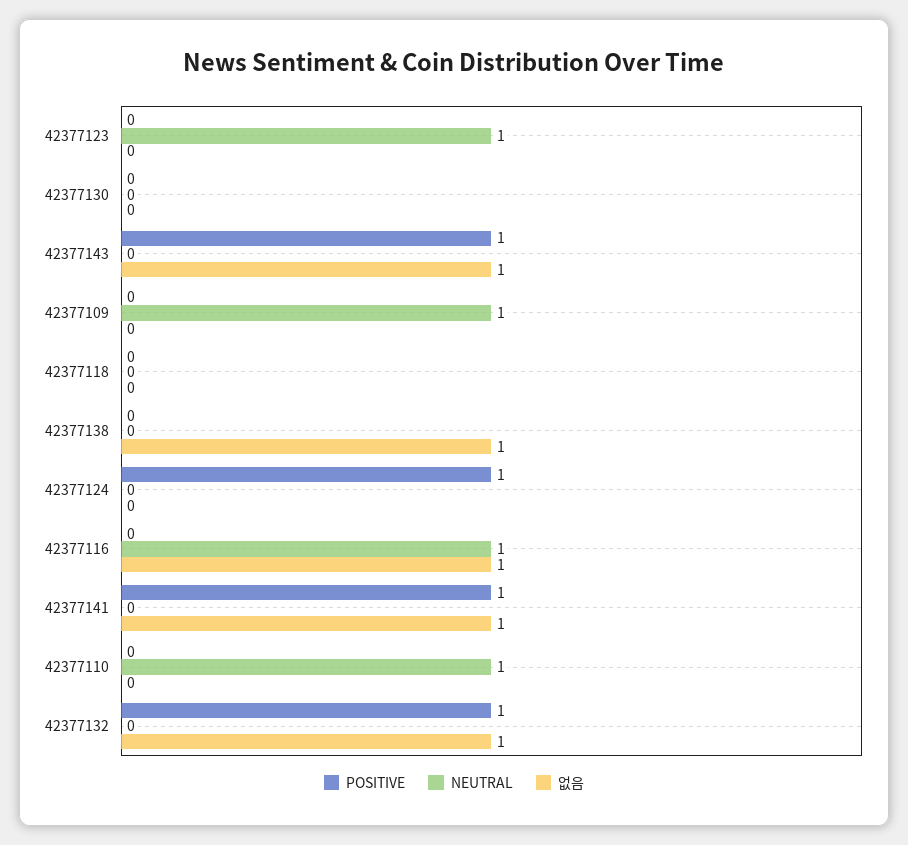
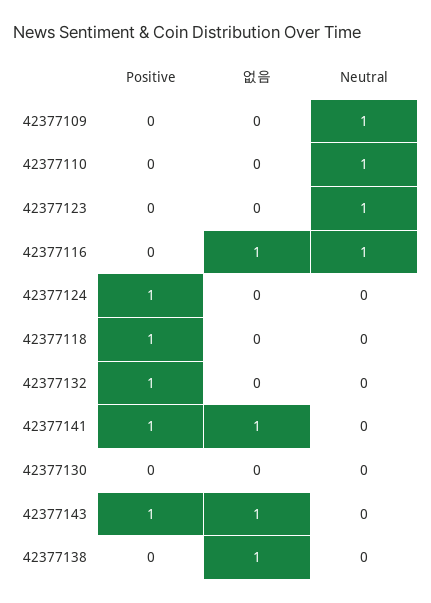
POSITIVE, 42377118: 0 -> 1
없음, 42377132: 1 -> 0

